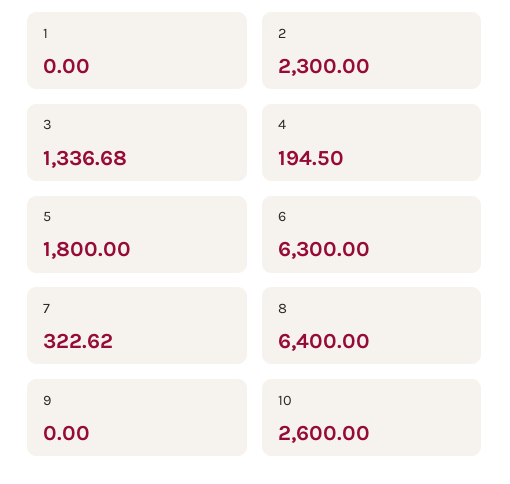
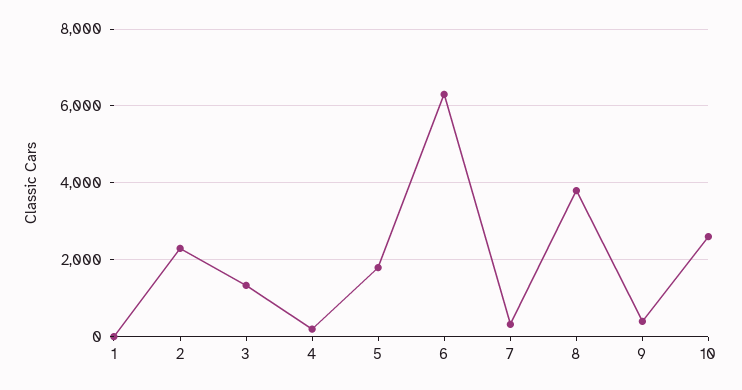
8: 6400 -> 3800
9: 0 -> 400

